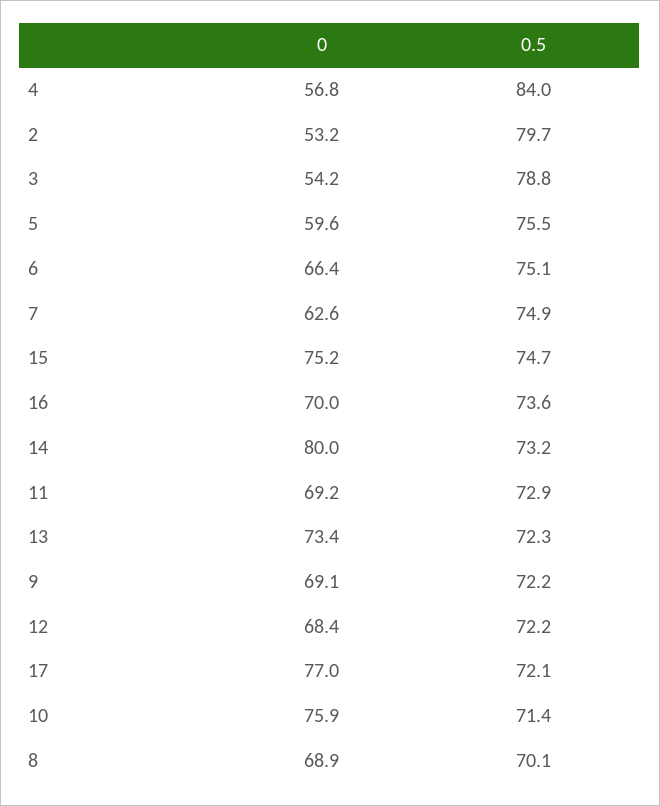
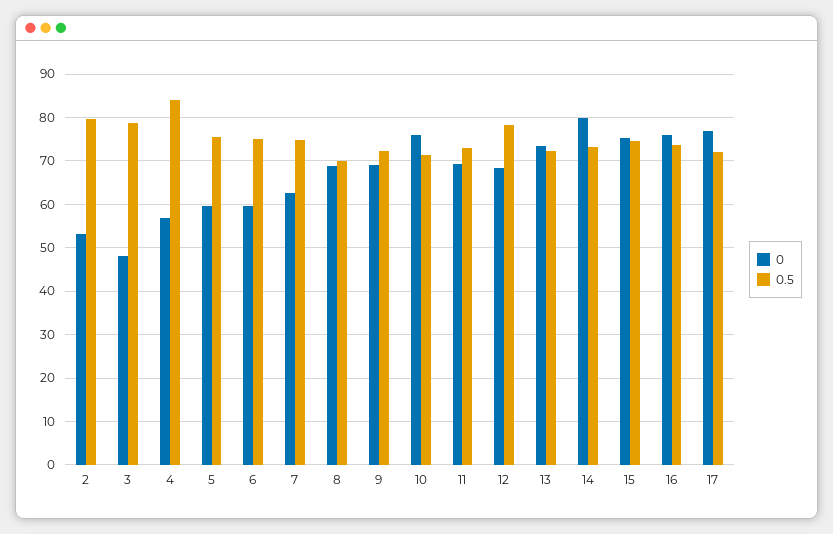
0, 3: 54.2 -> 48
0, 6: 66.4 -> 60
0, 16: 70 -> 76
0.5, 12: 72.2 -> 78

